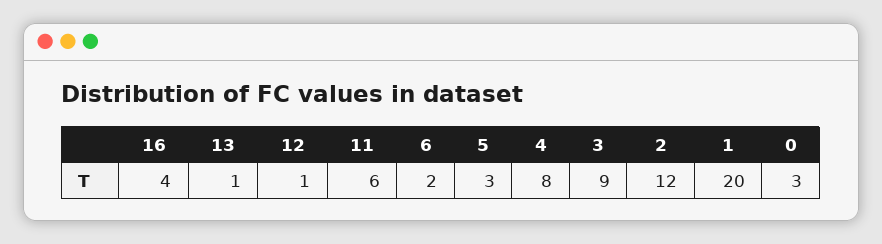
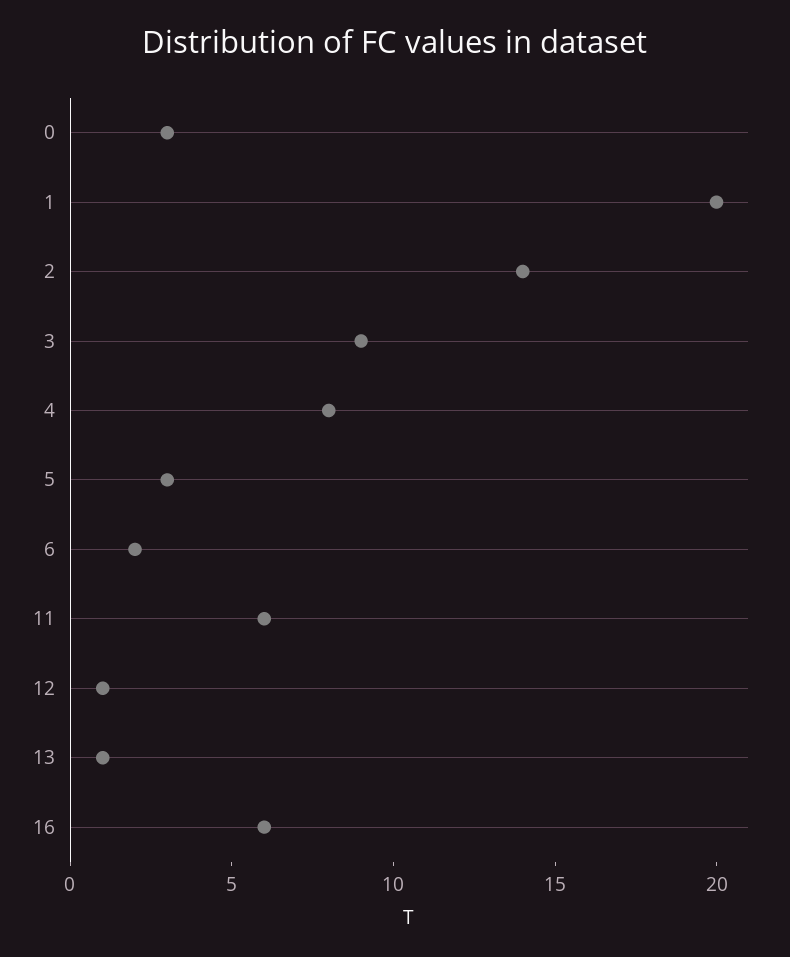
16: 4 -> 6
2: 12 -> 14

